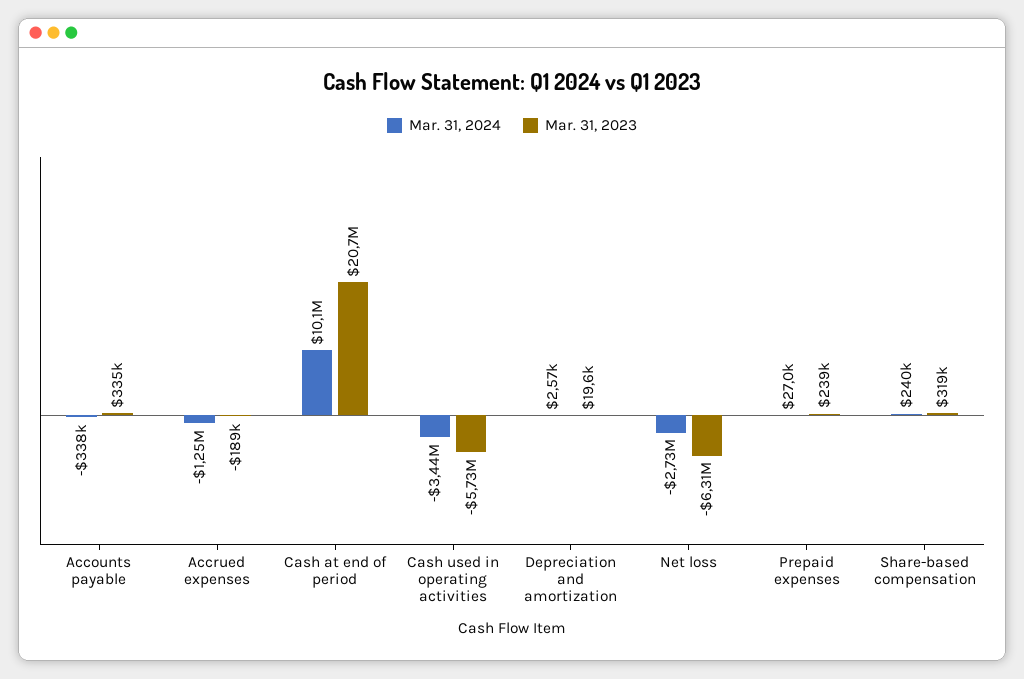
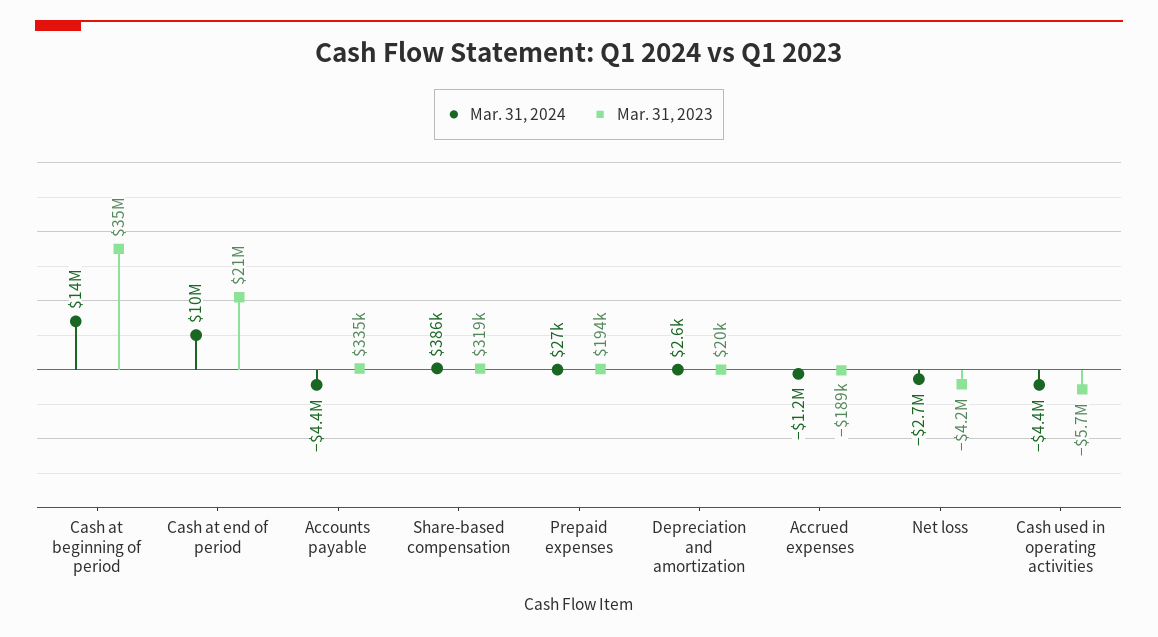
Mar. 31, 2024, Accounts payable: -338000 -> -4400000
Mar. 31, 2024, Cash used in operating activities: -3440000 -> -4400000
Mar. 31, 2023, Net loss: -6310000 -> -4200000
Mar. 31, 2023, Prepaid expenses: 239000 -> 194000
Mar. 31, 2024, Share-based compensation: 240000 -> 386000
Mar. 31, 2024, Cash at beginning of period: none -> 14000000
Mar. 31, 2023, Cash at beginning of period: none -> 35000000

